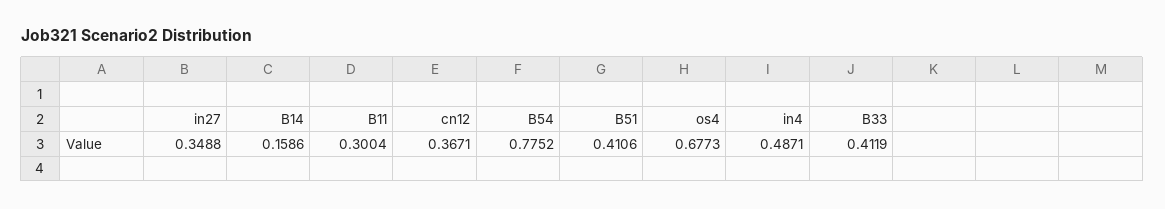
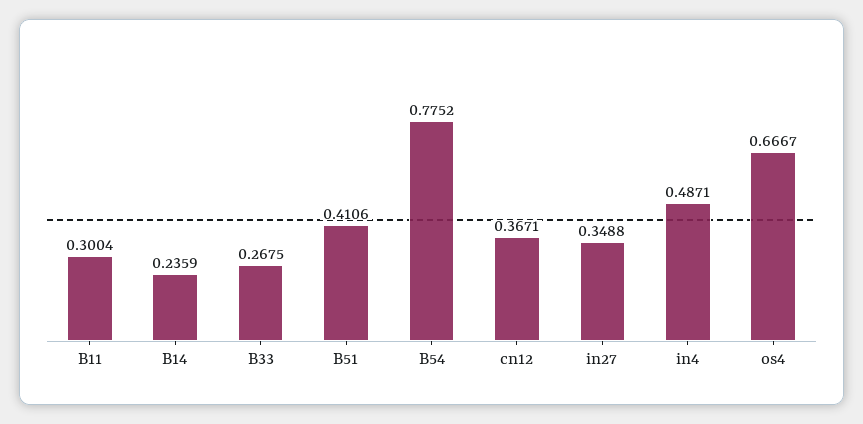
B14: 0.1586 -> 0.2359
os4: 0.6773 -> 0.6667
B33: 0.4119 -> 0.2675

